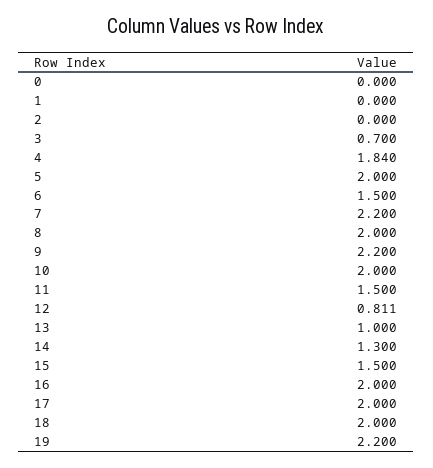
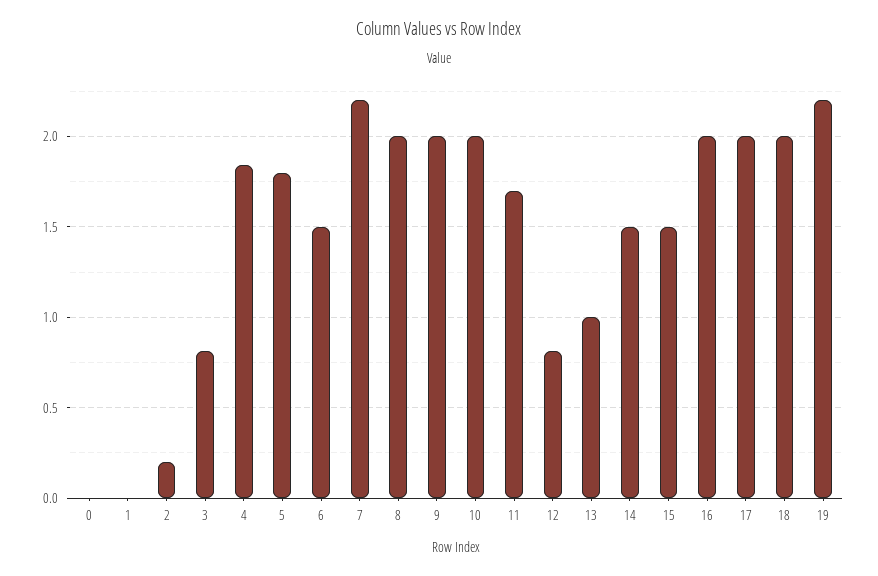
2: 0 -> 0.2
3: 0.7 -> 0.8
5: 2 -> 1.8
9: 2.2 -> 2
11: 1.5 -> 1.7
14: 1.3 -> 1.5

